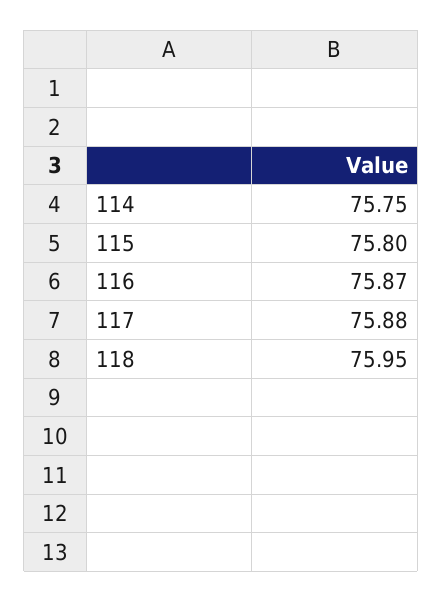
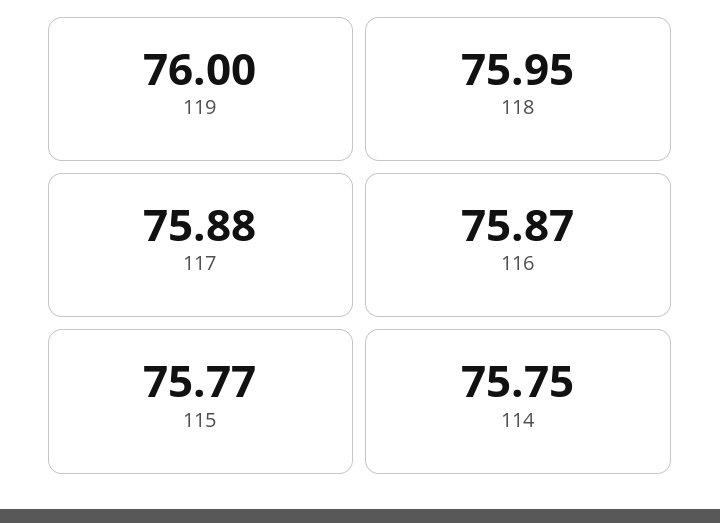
115: 75.8 -> 75.77
119: none -> 76

